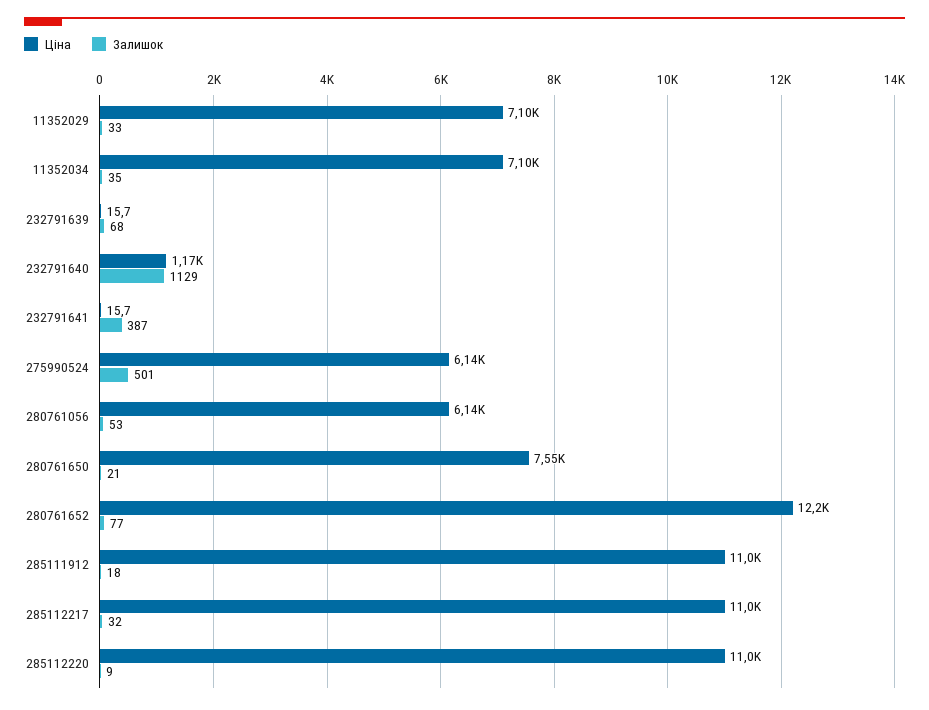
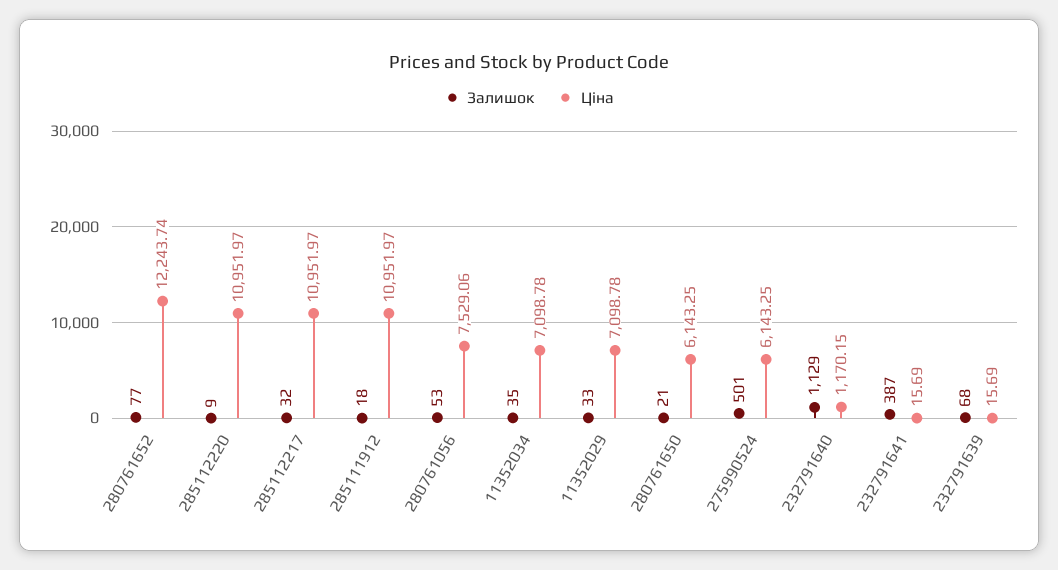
Ціна, 280761056: 6140 -> 7529.06
Ціна, 280761650: 7550 -> 6143.25

